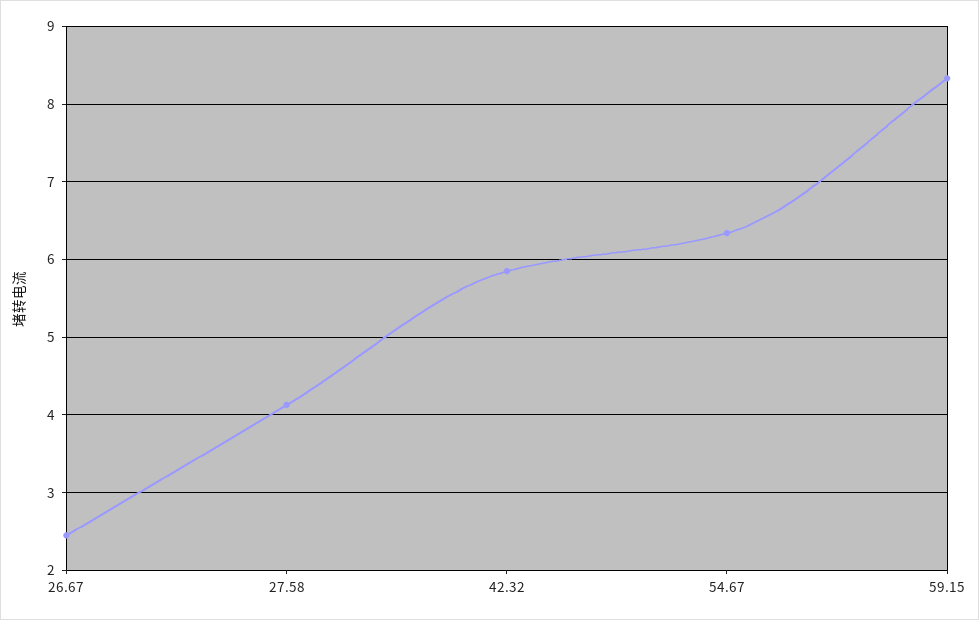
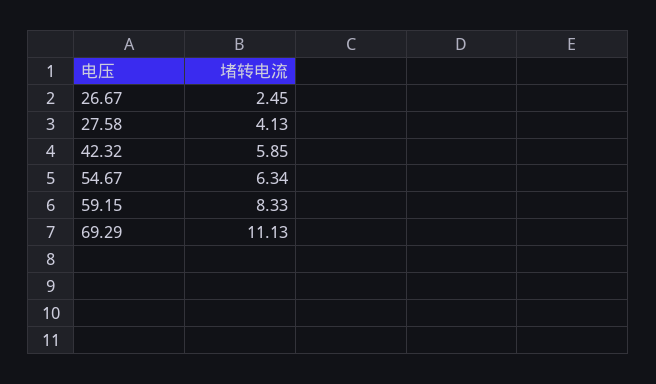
69.29: none -> 11.13

